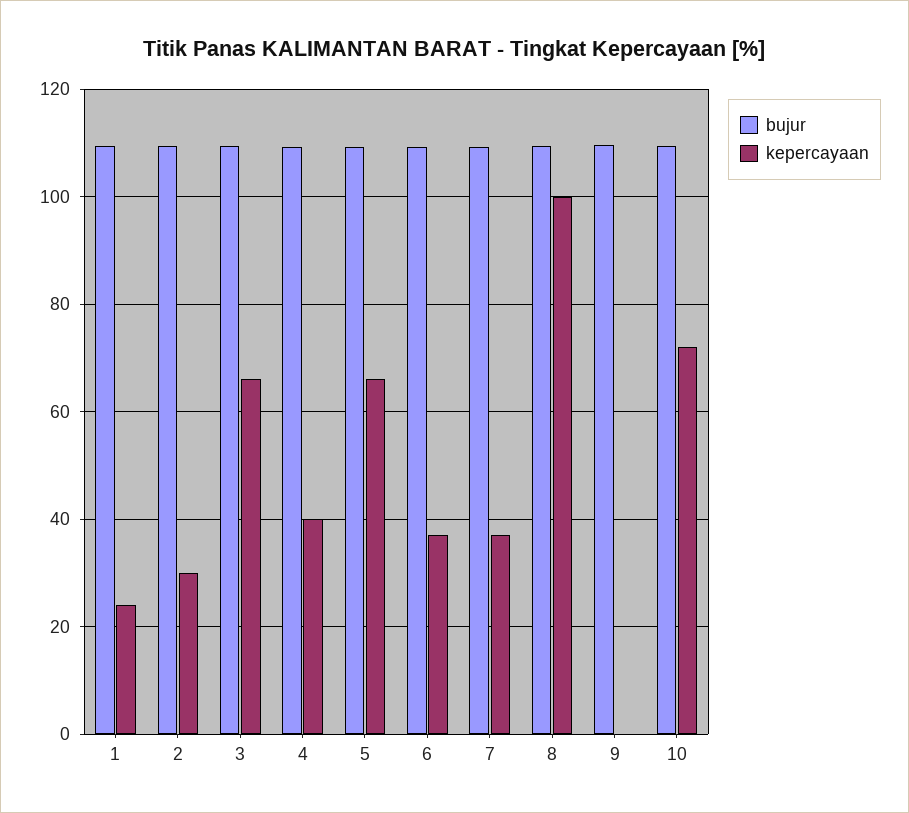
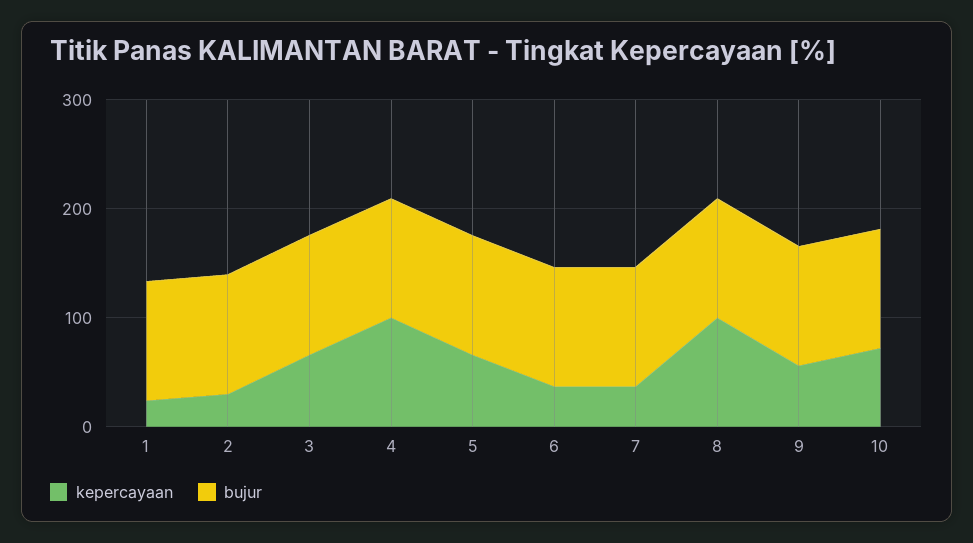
kepercayaan, 4: 40 -> 100
kepercayaan, 9: 0 -> 60

